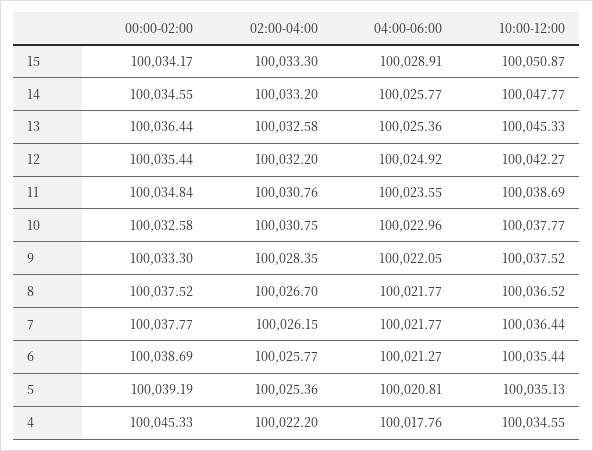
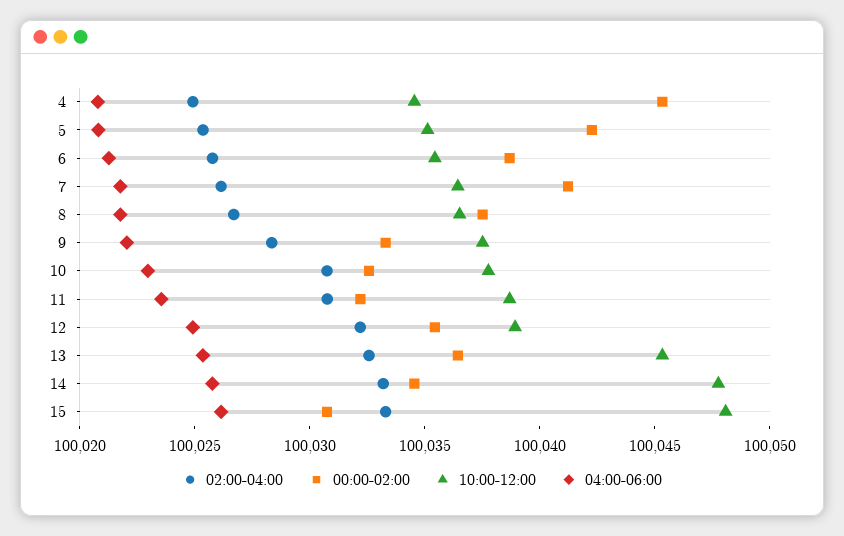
00:00-02:00, 15: 100034.17 -> 100031
04:00-06:00, 15: 100028.91 -> 100026
10:00-12:00, 15: 100050.87 -> 100048
10:00-12:00, 12: 100042.27 -> 100039
00:00-02:00, 11: 100034.84 -> 100032
00:00-02:00, 7: 100037.77 -> 100041
00:00-02:00, 5: 100039.19 -> 100042
02:00-04:00, 4: 100022.2 -> 100025
04:00-06:00, 4: 100017.76 -> 100021

